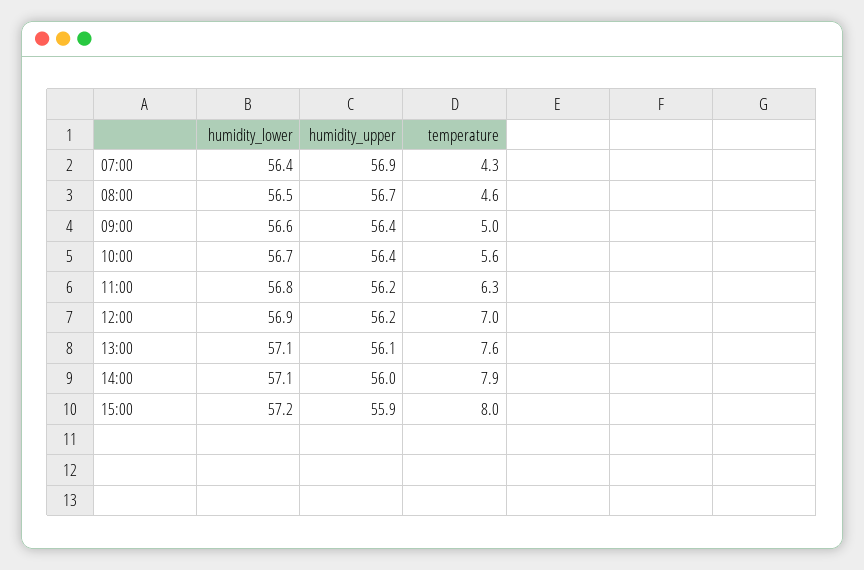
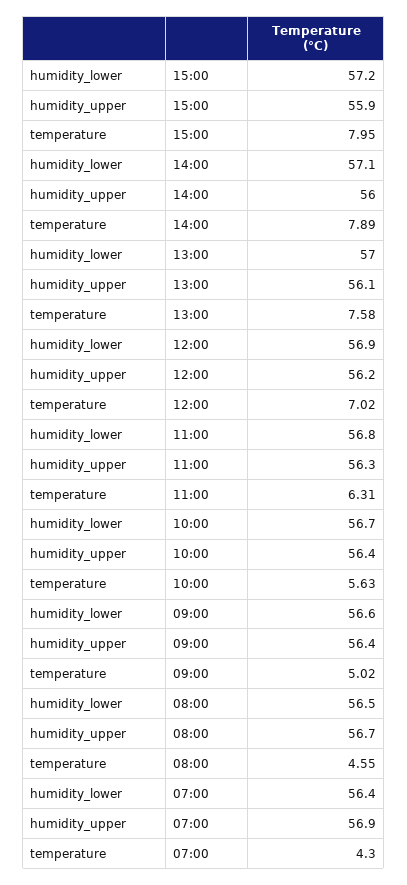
humidity_upper, 11:00: 56.2 -> 56.3
humidity_lower, 13:00: 57.1 -> 57

